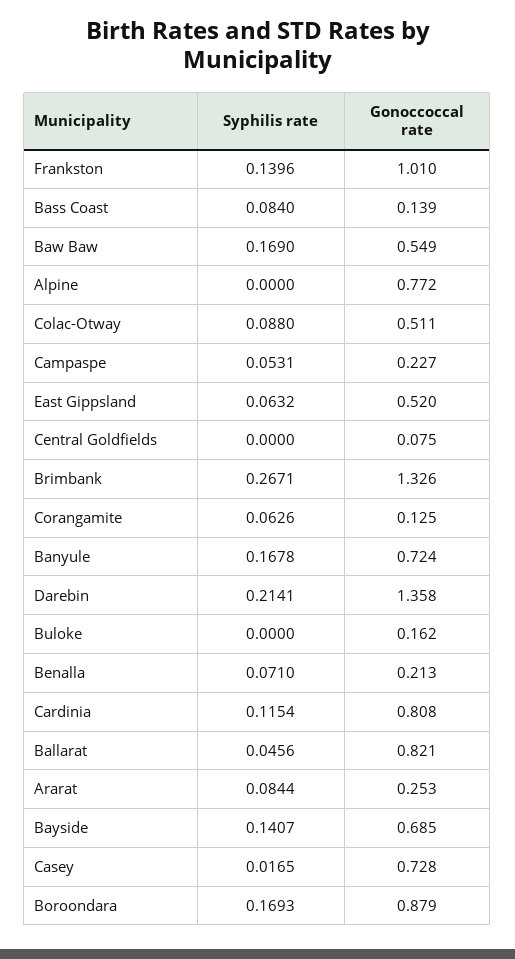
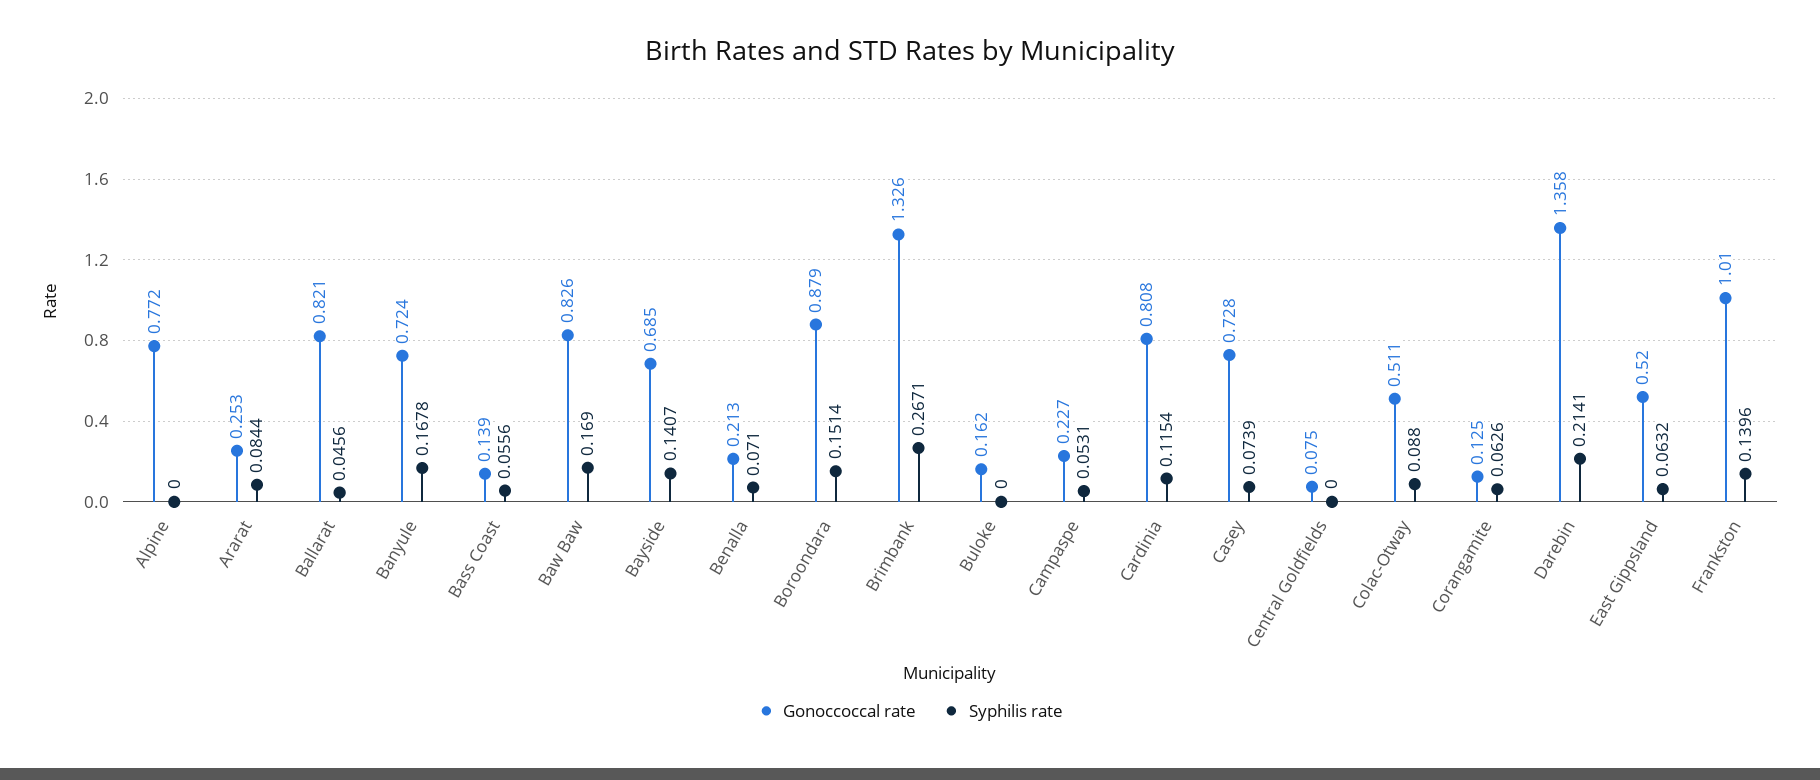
Syphilis rate, Bass Coast: 0.084 -> 0.0556
Gonoccoccal rate, Baw Baw: 0.549 -> 0.826
Syphilis rate, Casey: 0.0165 -> 0.0739
Syphilis rate, Boroondara: 0.1693 -> 0.1514

